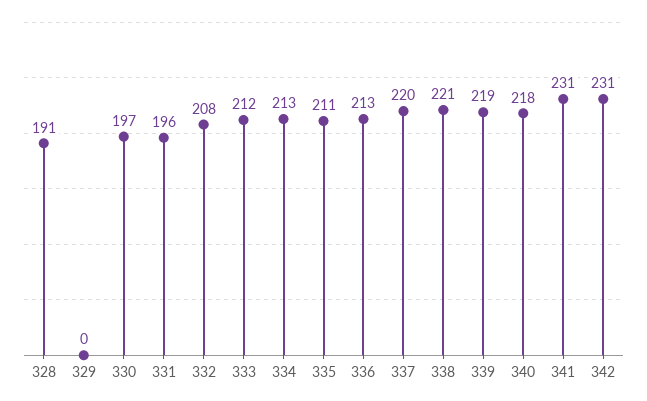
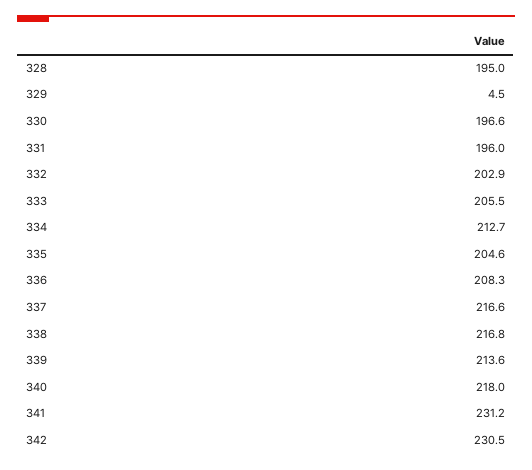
328: 191 -> 195
329: 0 -> 4.5
332: 208 -> 202.9
333: 212 -> 205.5
335: 211 -> 204.6
336: 213 -> 208.3
337: 220 -> 216.6
338: 221 -> 216.8
339: 219 -> 213.6

